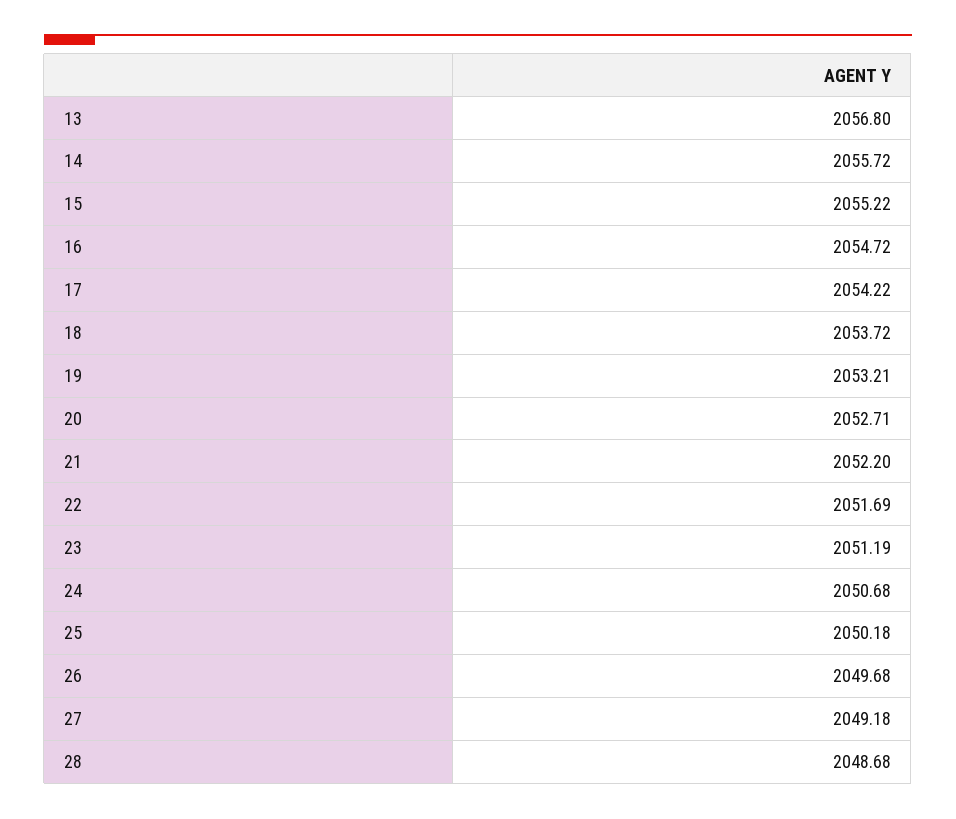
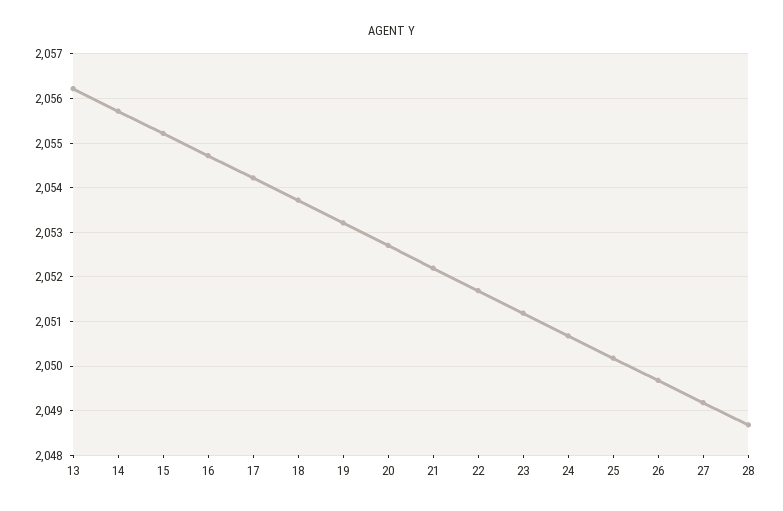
13: 2056.8 -> 2056.2

